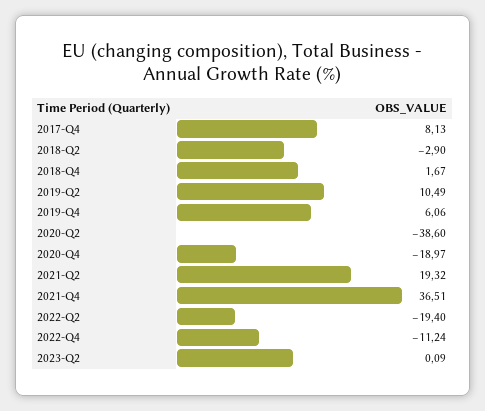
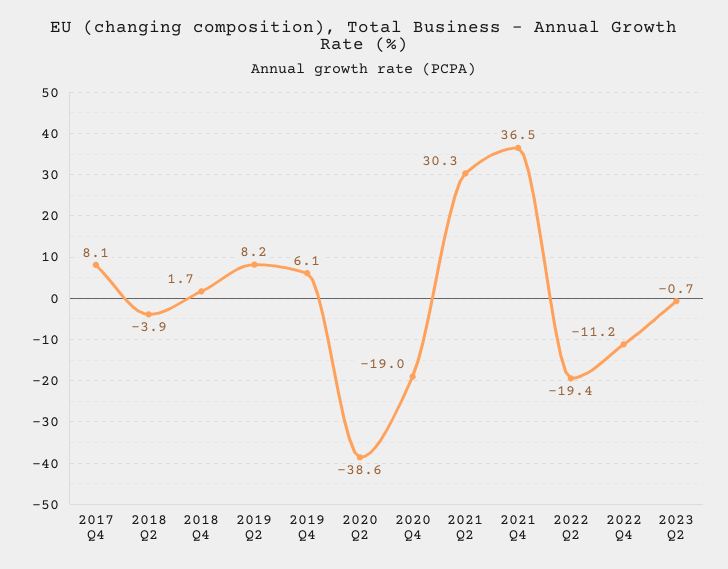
2018-Q2: -2.9 -> -3.9
2019-Q2: 10.49 -> 8.2
2021-Q2: 19.32 -> 30.3
2023-Q2: 0.09 -> -0.7

